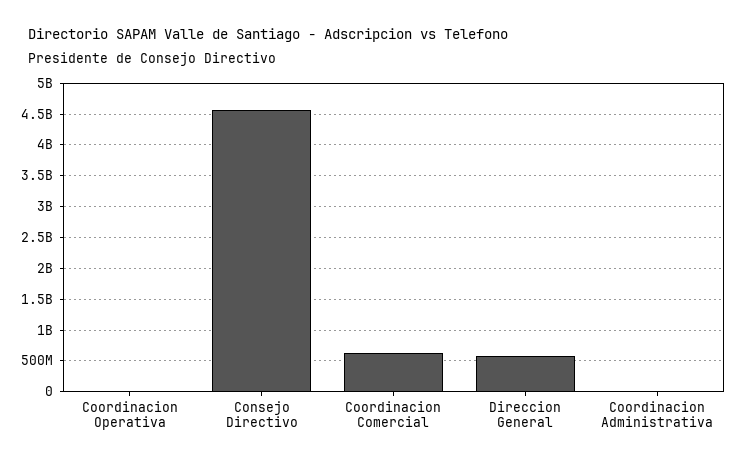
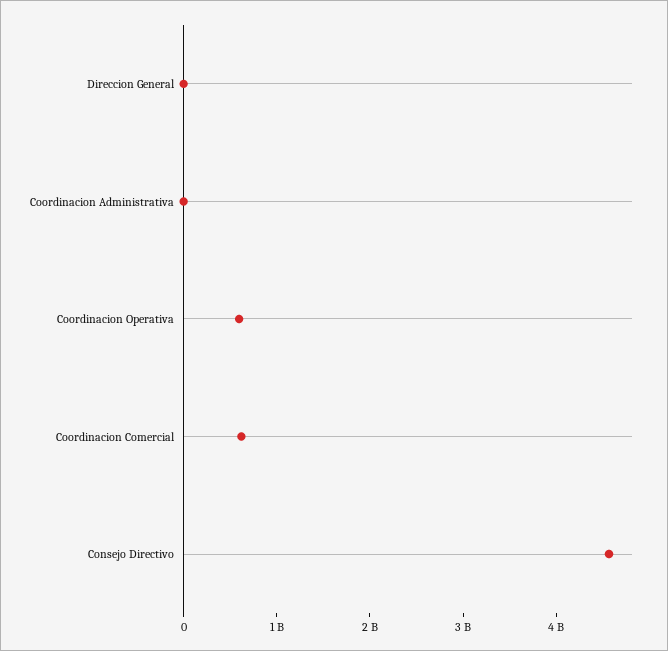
Coordinacion Operativa: 0 -> 600000000
Direccion General: 600000000 -> 0

